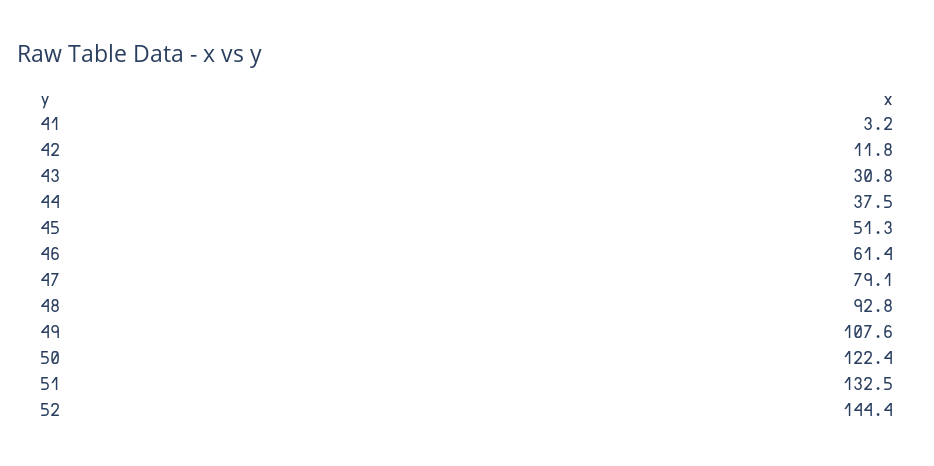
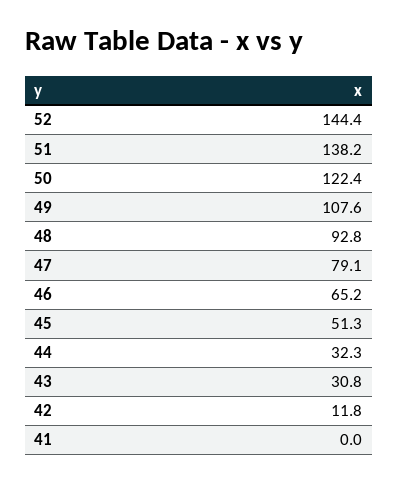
41: 3.2 -> 0
44: 37.5 -> 32.3
46: 61.4 -> 65.2
51: 132.5 -> 138.2

